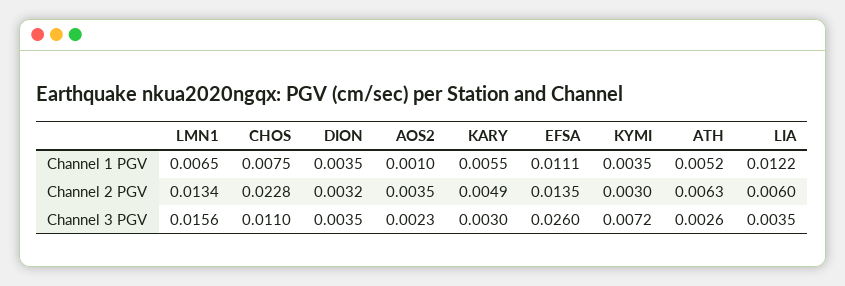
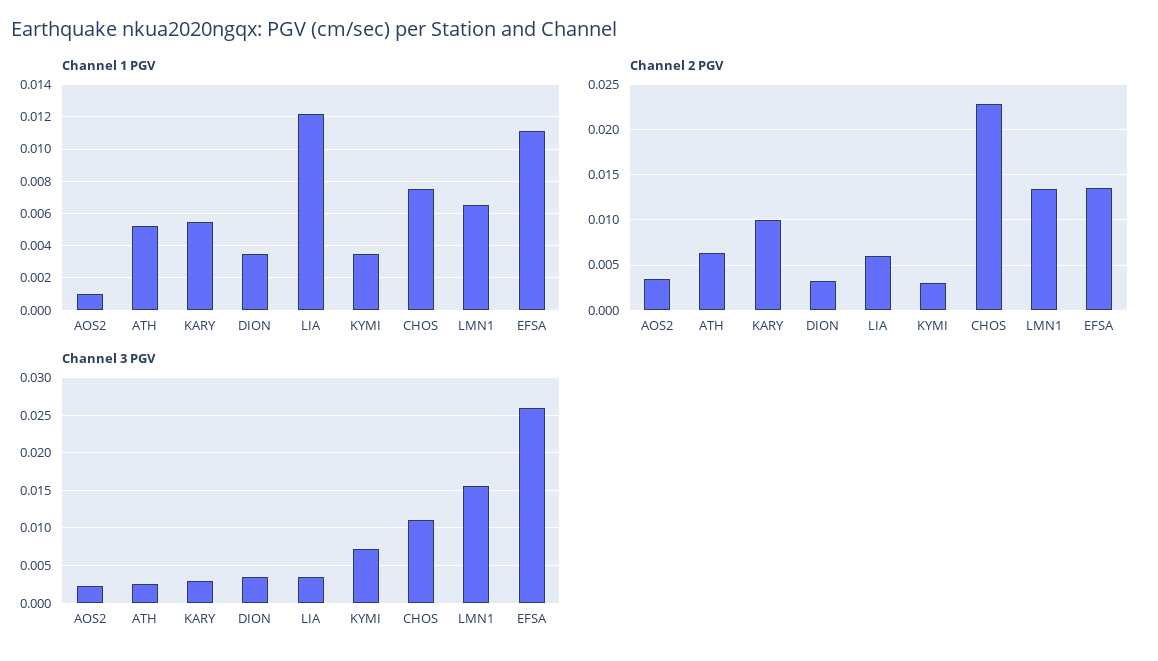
Channel 2 PGV, KARY: 0.0049 -> 0.01

